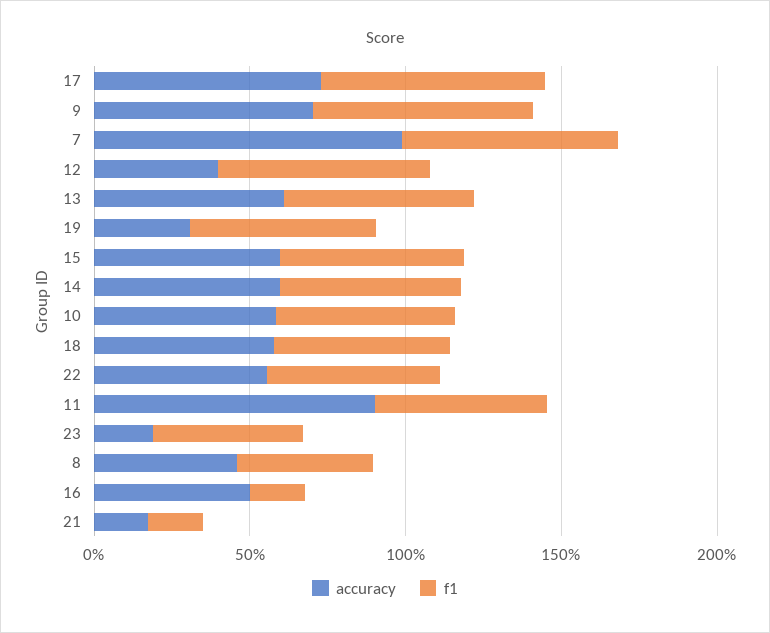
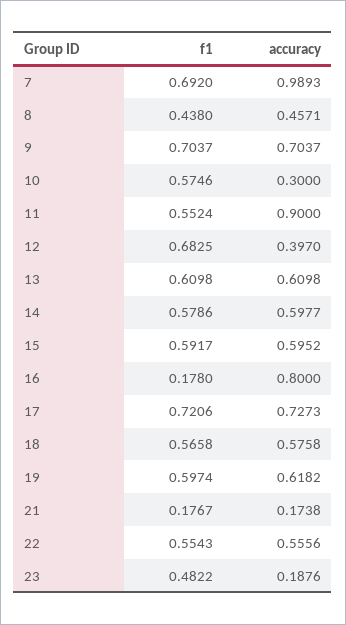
accuracy, 19: 0.3 -> 0.6182
accuracy, 10: 0.6 -> 0.3
accuracy, 16: 0.5 -> 0.8

